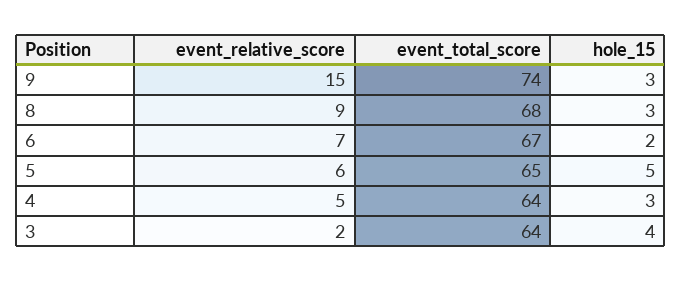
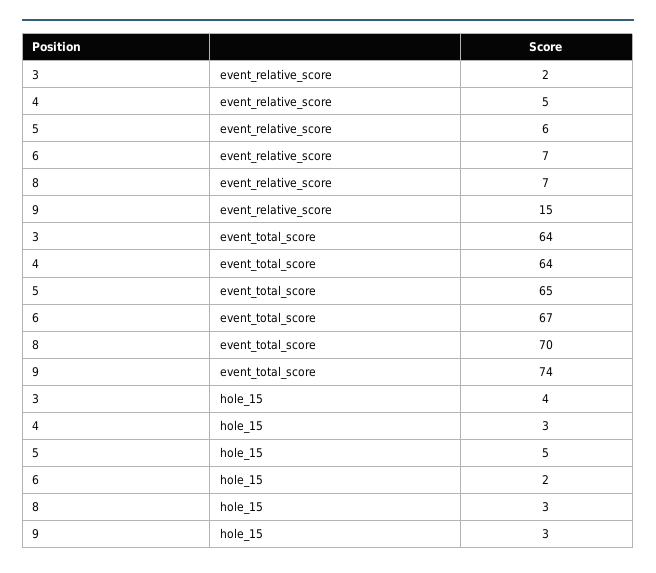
event_relative_score, 8: 9 -> 7
event_total_score, 8: 68 -> 70

